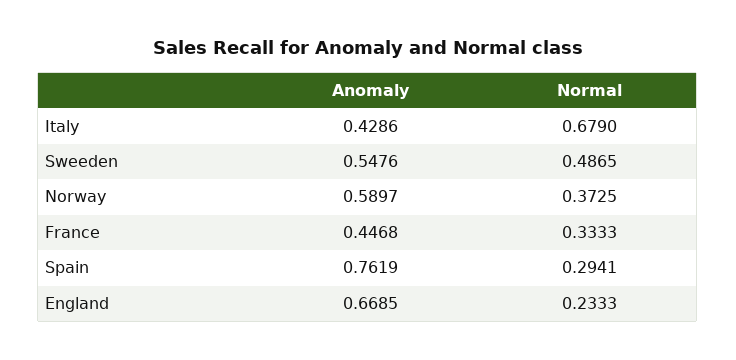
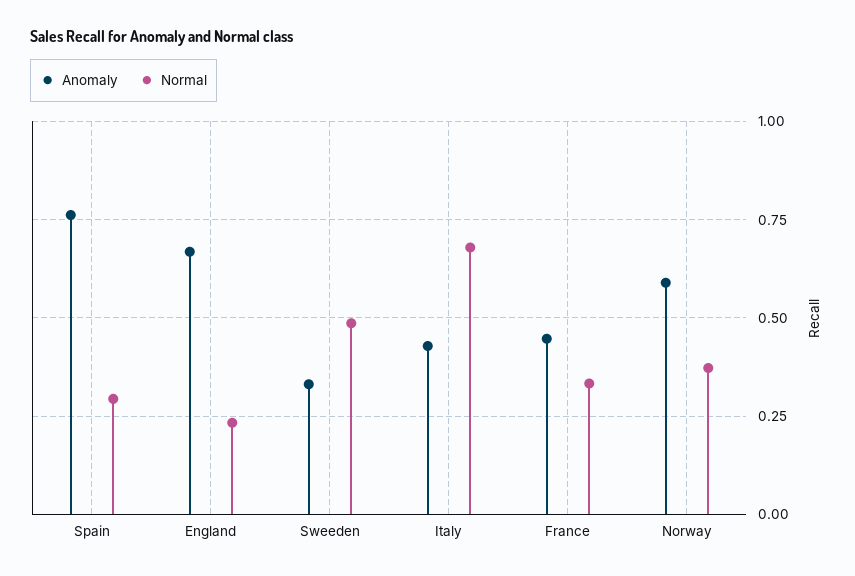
Anomaly, Sweeden: 0.5476 -> 0.325

